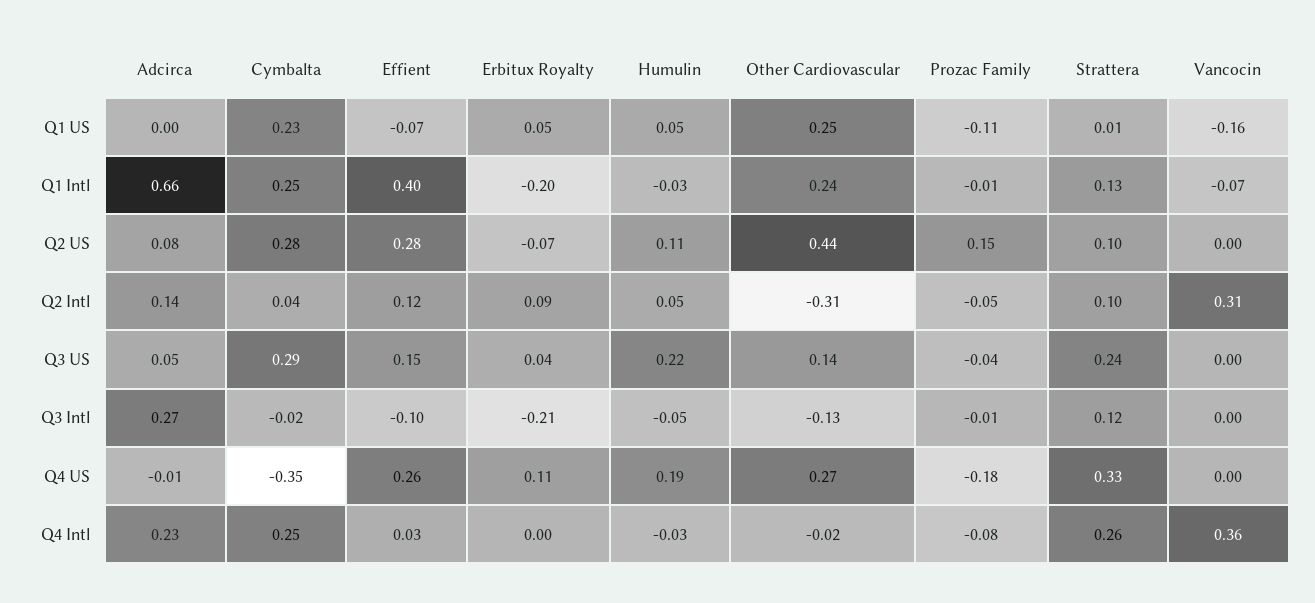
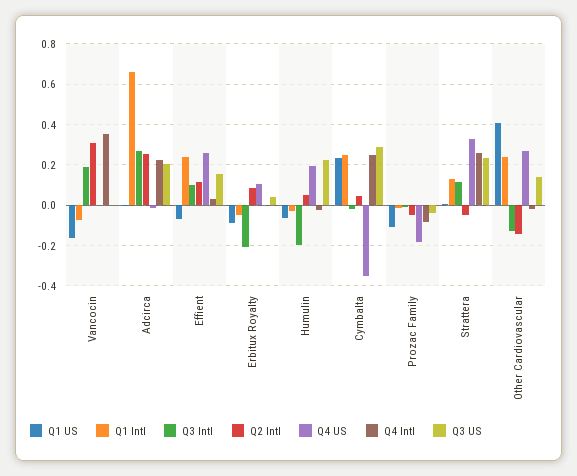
Q1 US, Erbitux Royalty: 0.05 -> -0.1
Q1 US, Humulin: 0.05 -> -0.05
Q1 US, Other Cardiovascular: 0.25 -> 0.4
Q1 Intl, Effient: 0.4 -> 0.25
Q1 Intl, Erbitux Royalty: -0.2 -> -0.05
Q2 US, Adcirca: 0.08 -> none
Q2 US, Cymbalta: 0.28 -> none
Q2 US, Effient: 0.28 -> none
Q2 US, Erbitux Royalty: -0.07 -> none
Q2 US, Humulin: 0.11 -> none
Q2 US, Other Cardiovascular: 0.44 -> none
Q2 US, Prozac Family: 0.15 -> none
Q2 US, Strattera: 0.1 -> none
Q2 US, Vancocin: 0 -> none
Q2 Intl, Adcirca: 0.14 -> 0.25
Q2 Intl, Other Cardiovascular: -0.31 -> -0.15
Q2 Intl, Strattera: 0.1 -> -0.05
Q3 US, Adcirca: 0.05 -> 0.2
Q3 Intl, Effient: -0.1 -> 0.1
Q3 Intl, Humulin: -0.05 -> -0.2
Q3 Intl, Vancocin: 0 -> 0.2

